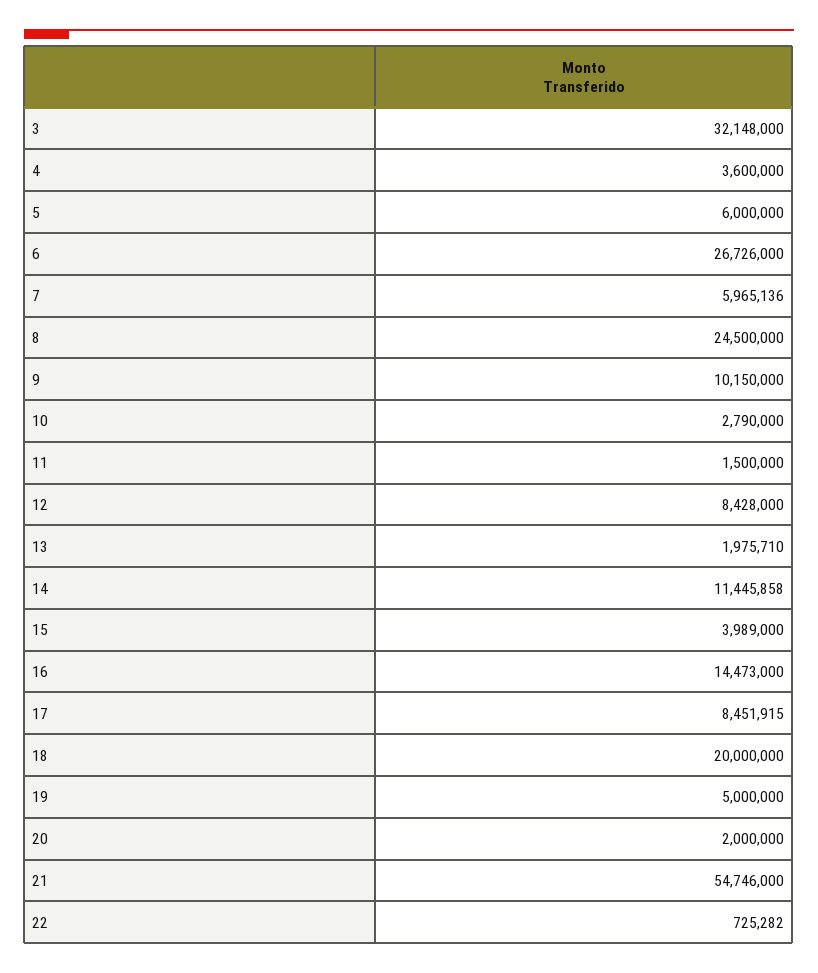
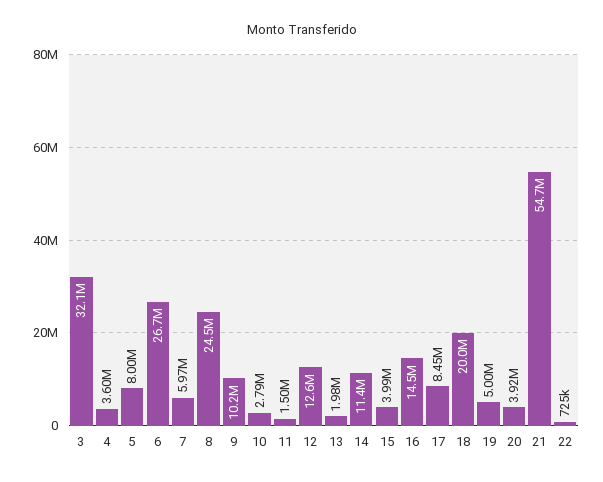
5: 6000000 -> 8000000
12: 8428000 -> 12600000
20: 2000000 -> 3920000

